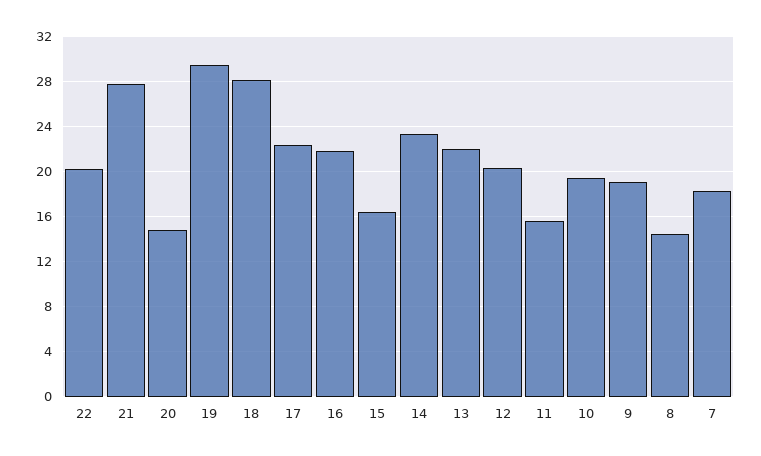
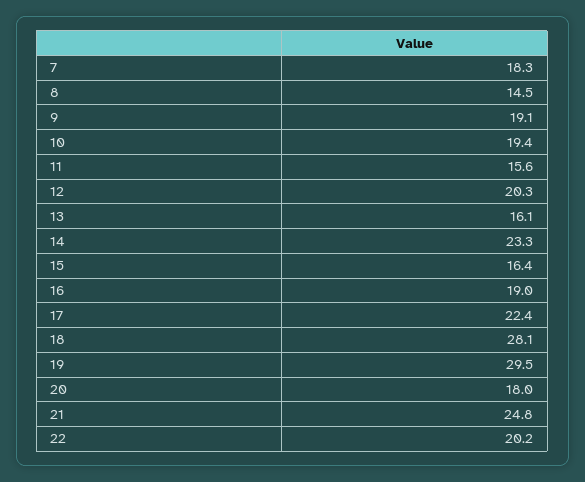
21: 28 -> 24.8
20: 15 -> 18
16: 22 -> 19
13: 22 -> 16.1

